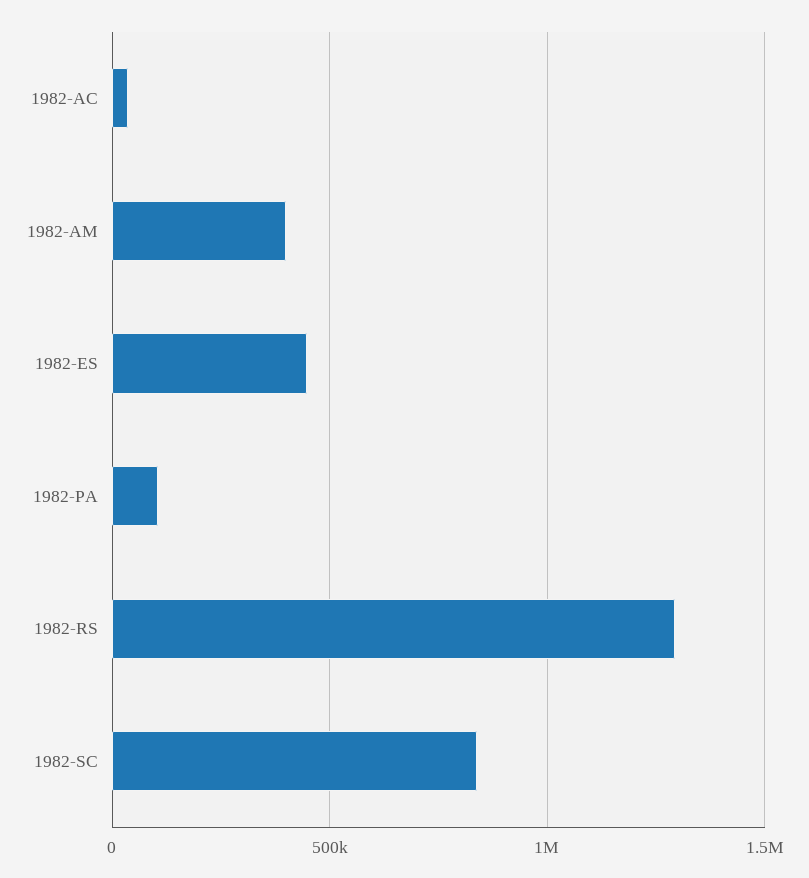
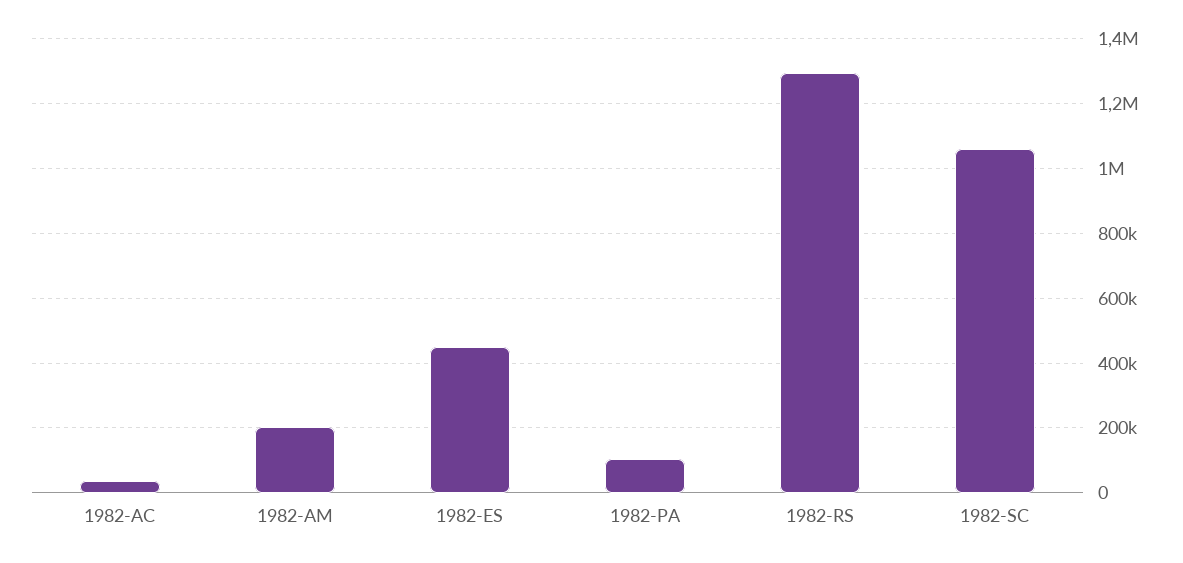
1982-AM: 400000 -> 200000
1982-SC: 850000 -> 1060000

